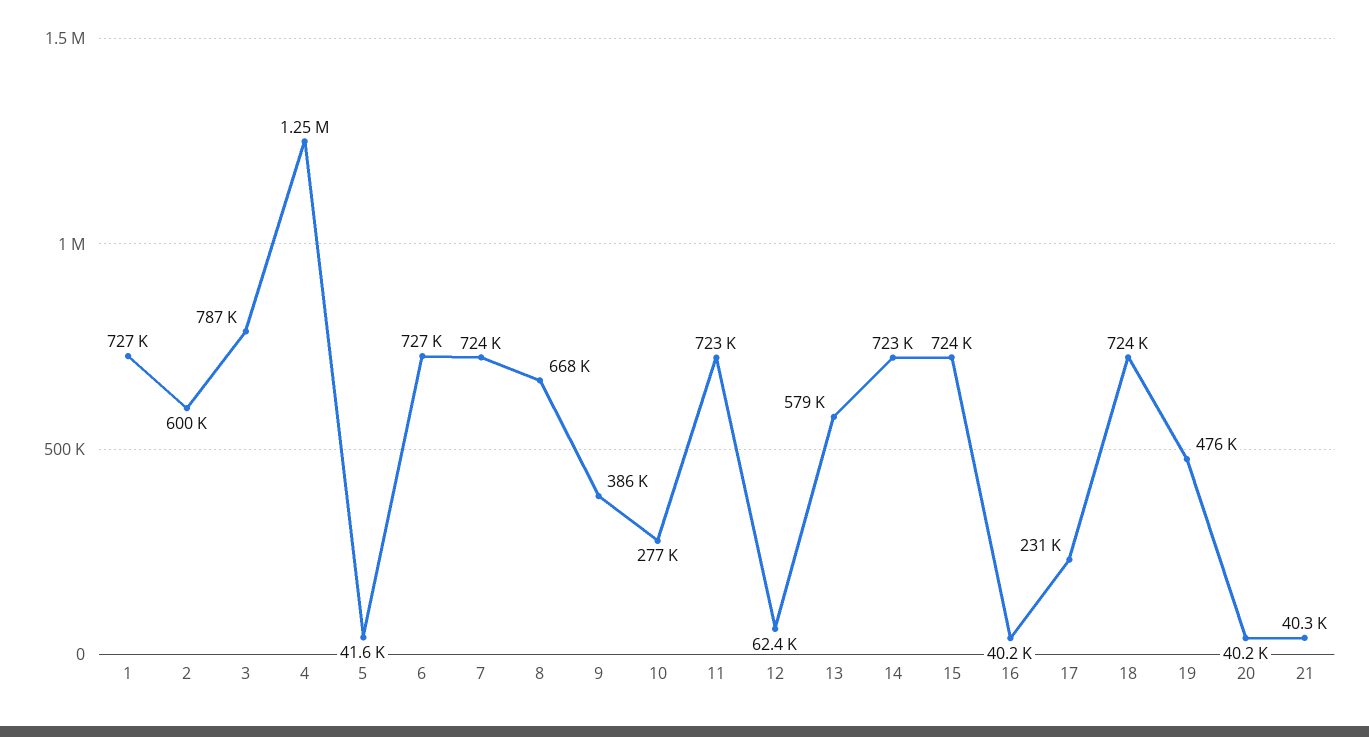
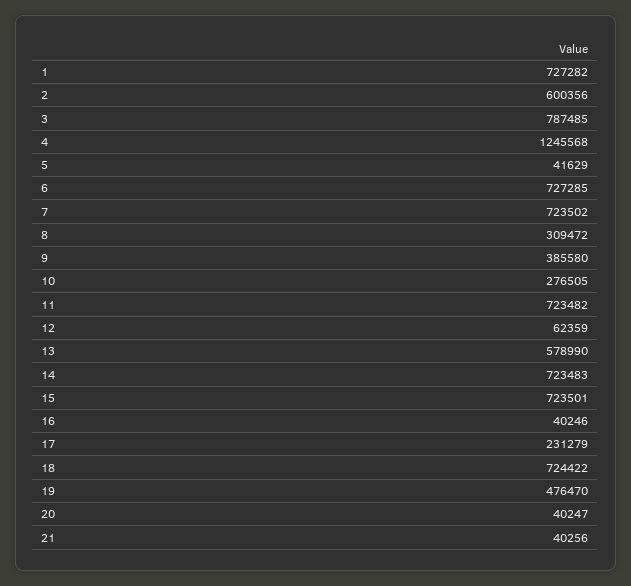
8: 668000 -> 309472

